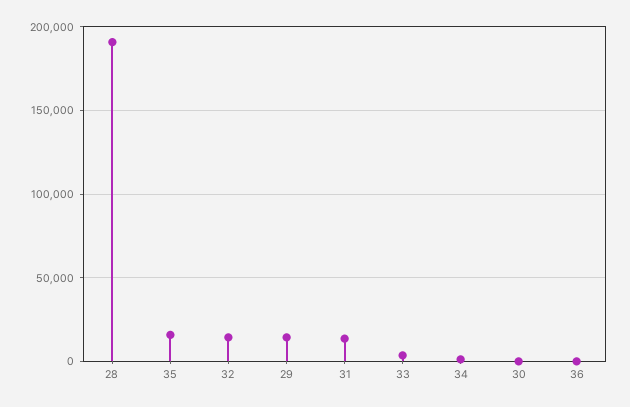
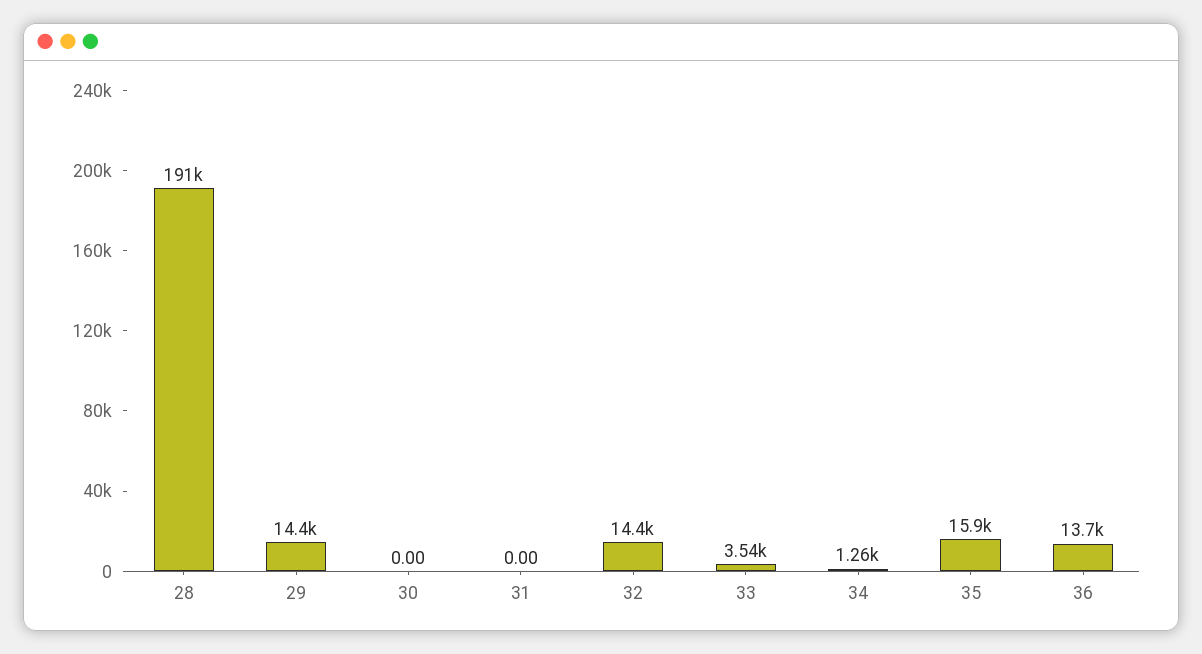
31: 15000 -> 0
36: 0 -> 13700

